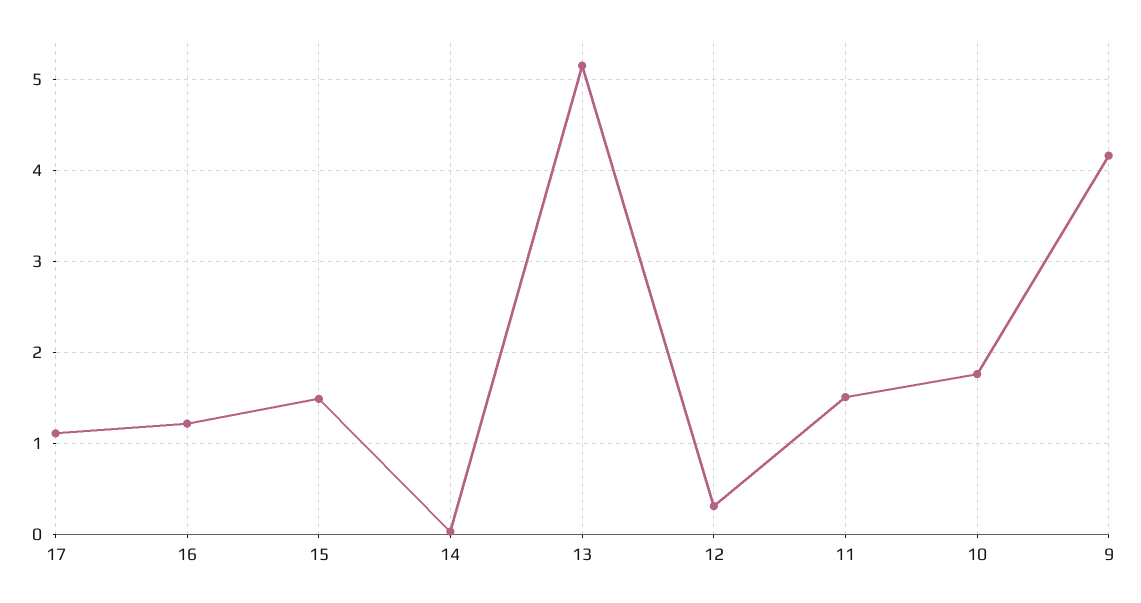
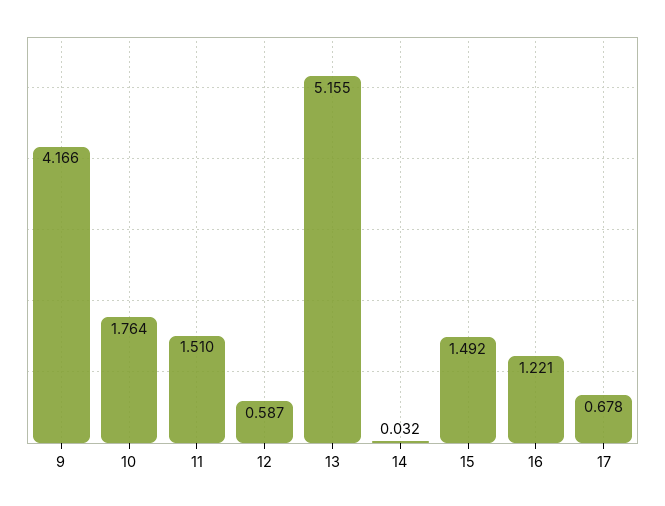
17: 1.1 -> 0.678
12: 0.3 -> 0.587

